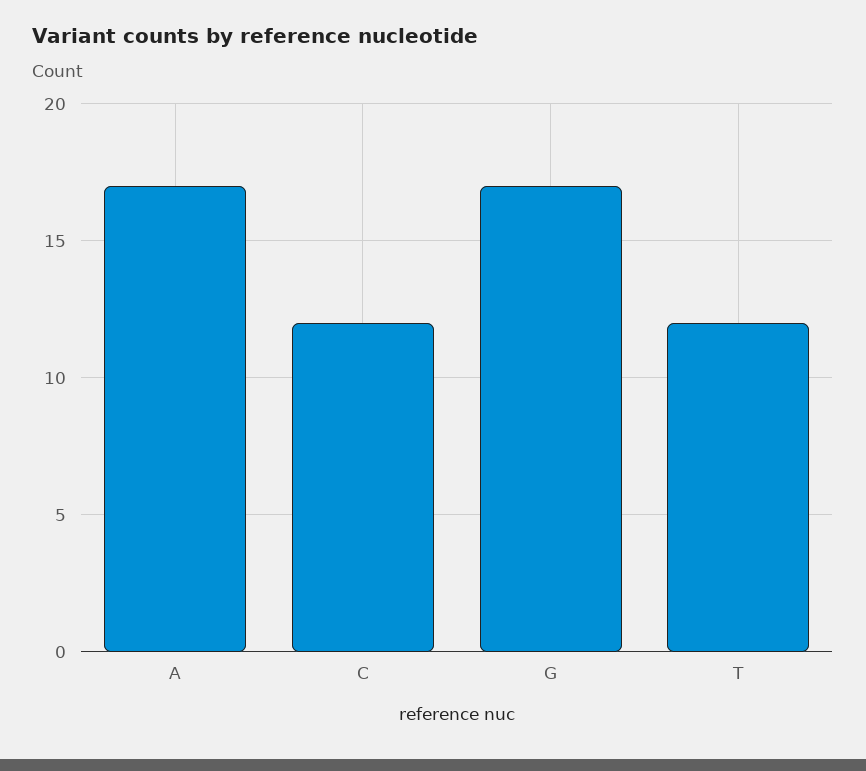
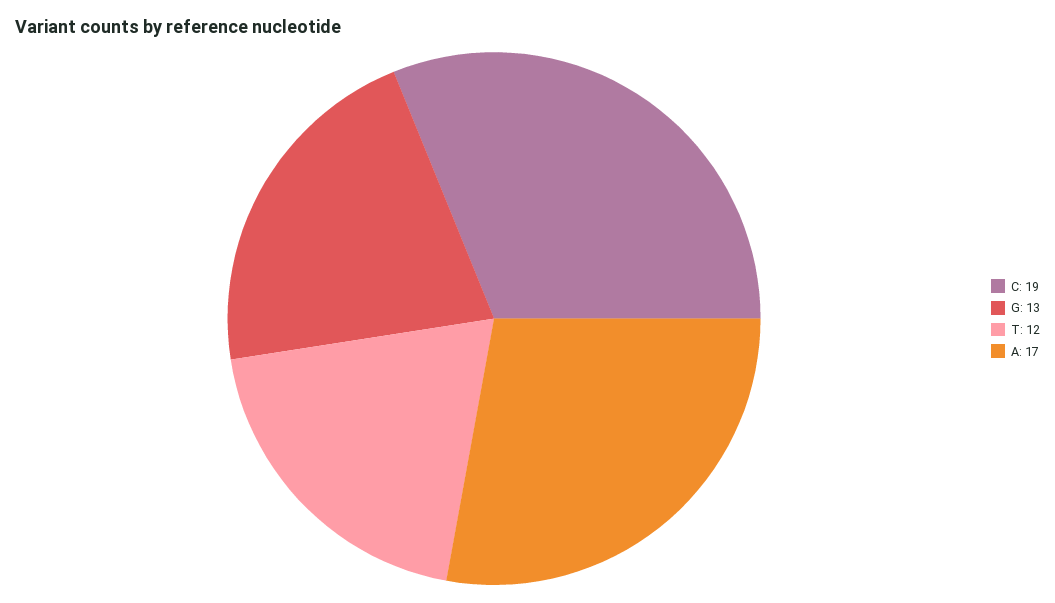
C: 12 -> 19
G: 17 -> 13

